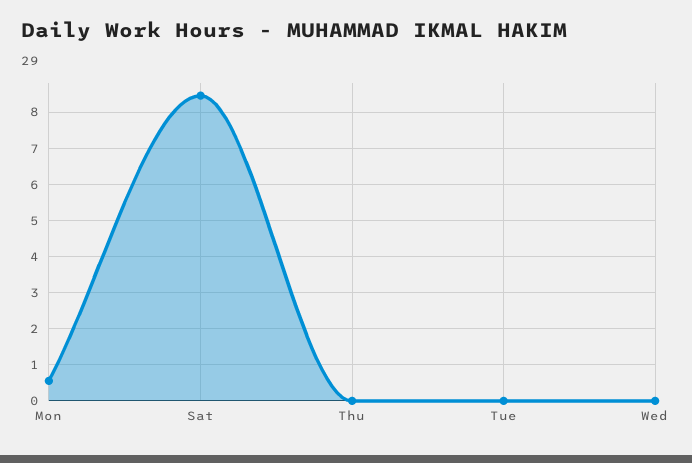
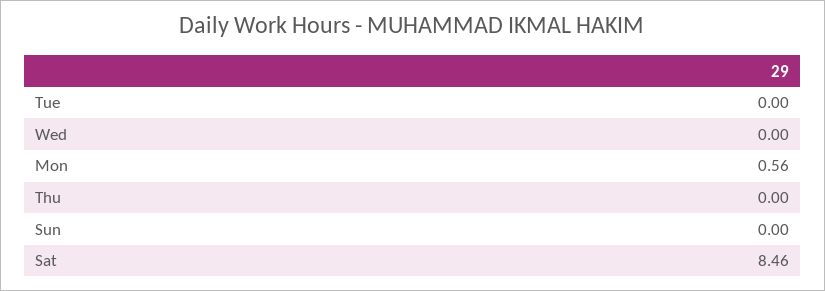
Sun: none -> 0

